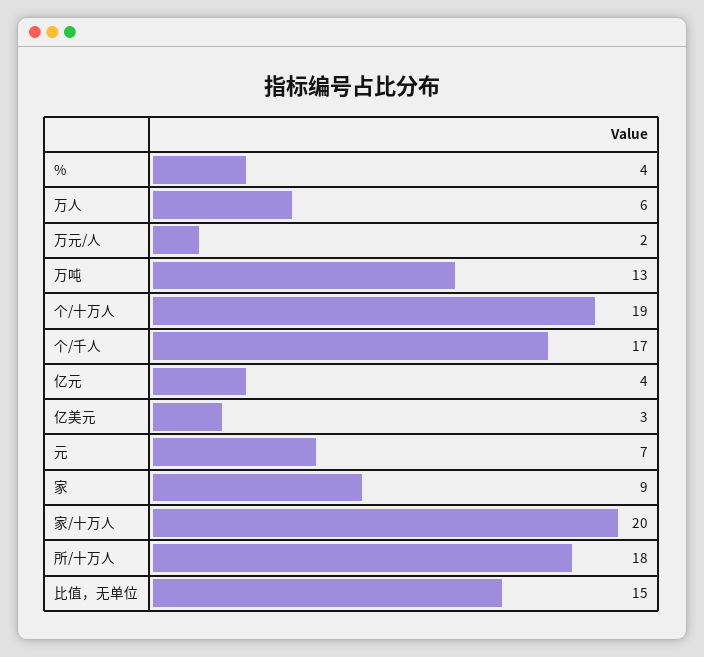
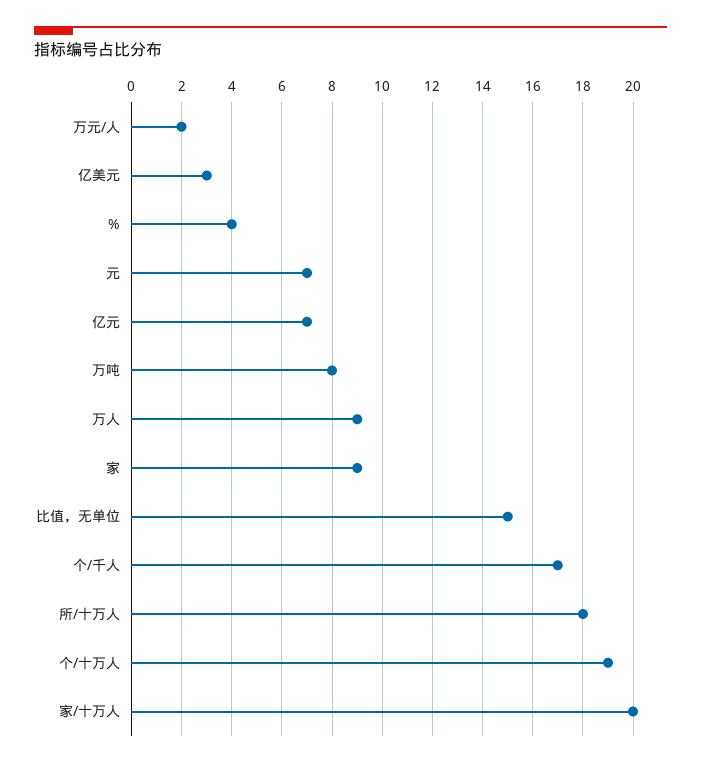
万人: 6 -> 9
万吨: 13 -> 8
亿元: 4 -> 7

